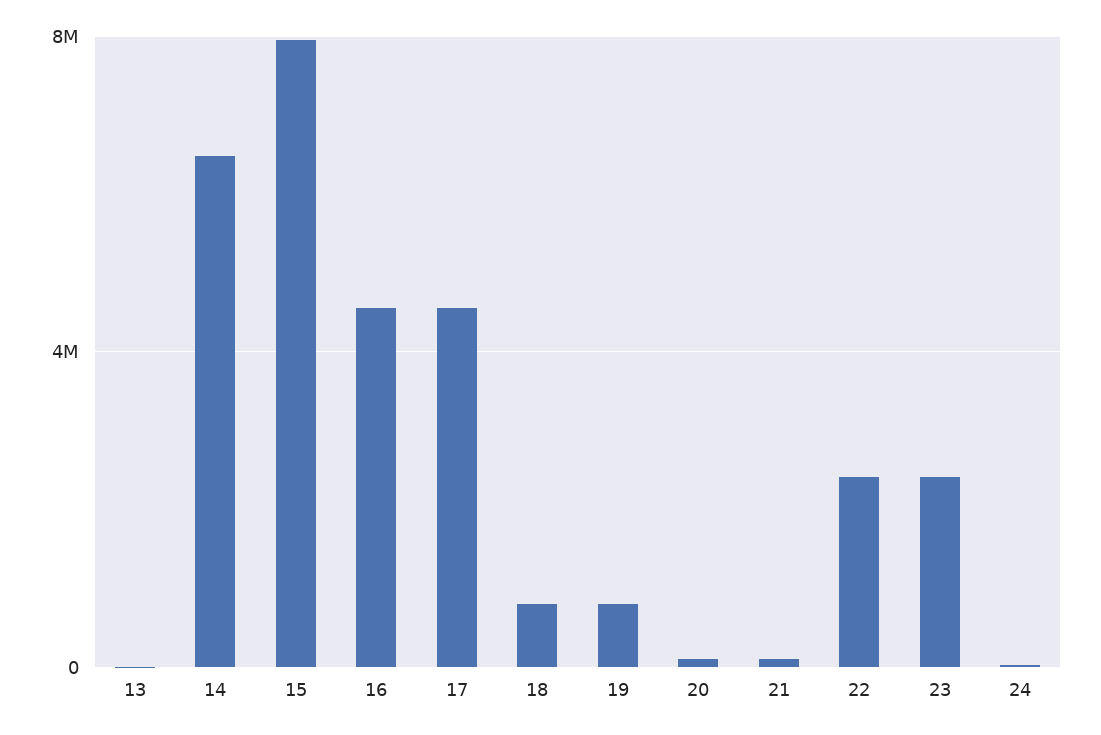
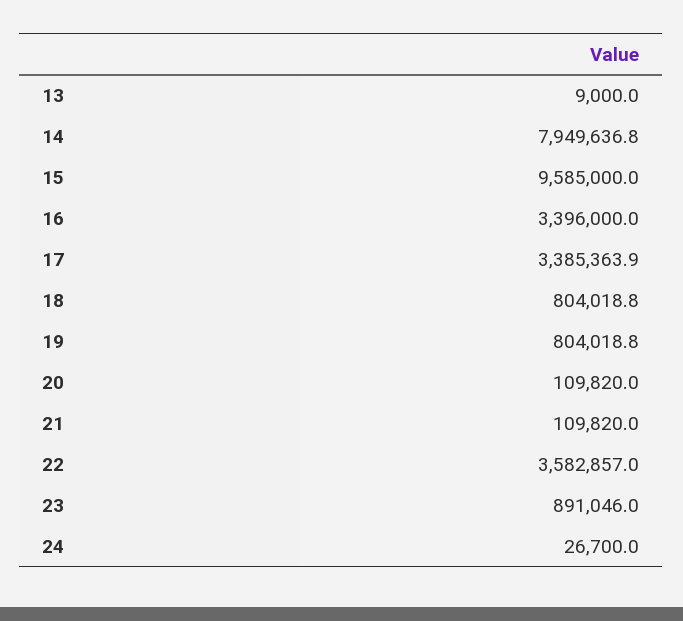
14: 6500000 -> 7949636.8
15: 8000000 -> 9585000
16: 4500000 -> 3396000
17: 4500000 -> 3385363.9
22: 2500000 -> 3582857
23: 2500000 -> 891046

